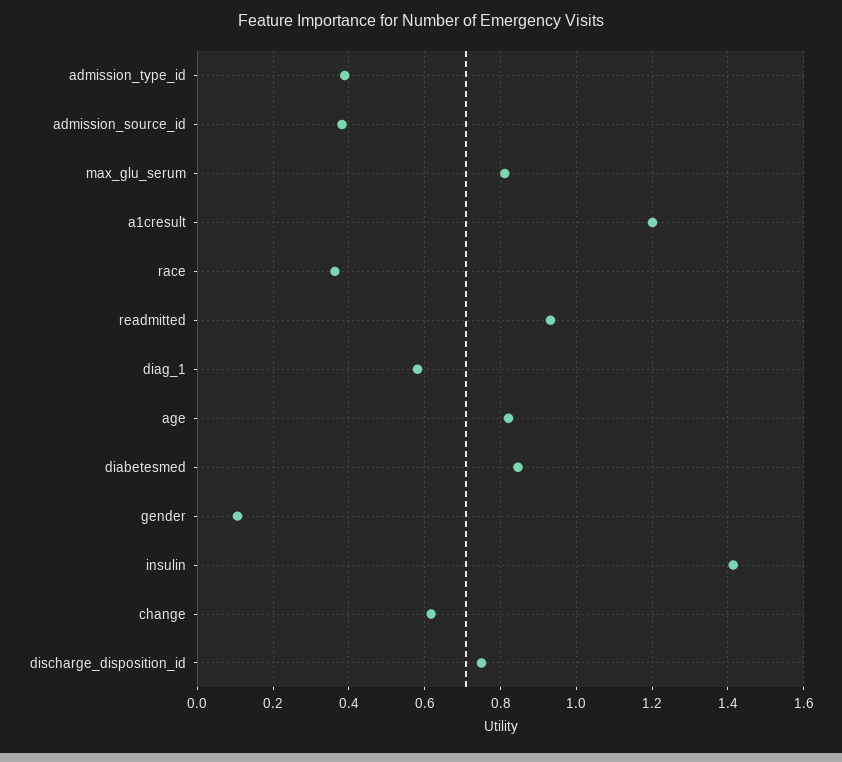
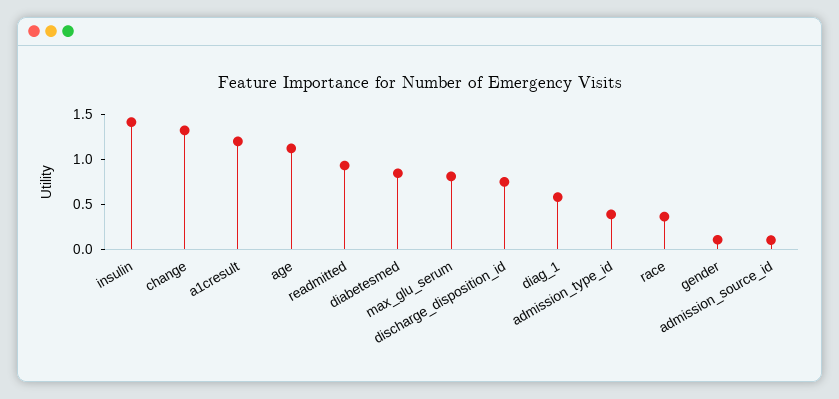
admission_source_id: 0.38 -> 0.1
age: 0.82 -> 1.1
change: 0.62 -> 1.3

